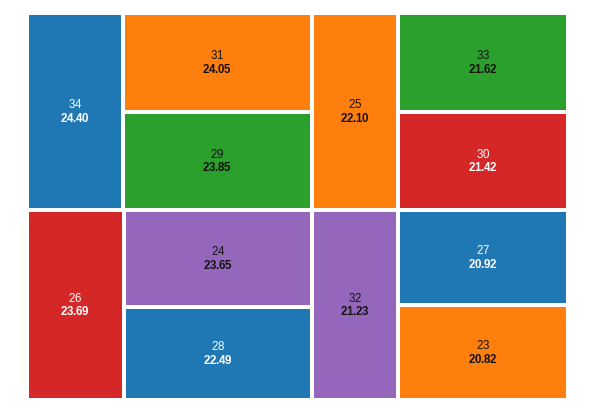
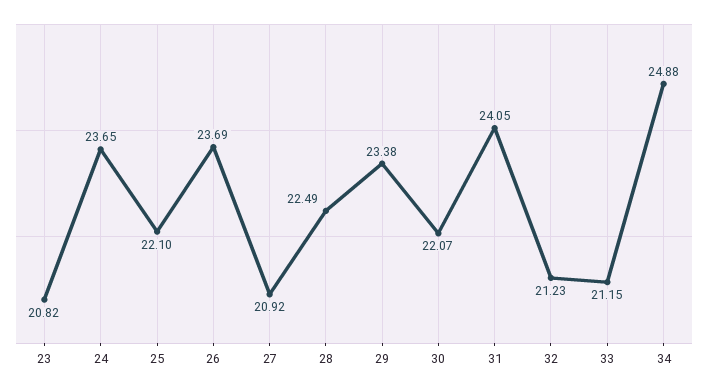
34: 24.4 -> 24.88
29: 23.85 -> 23.38
33: 21.62 -> 21.15
30: 21.42 -> 22.07

